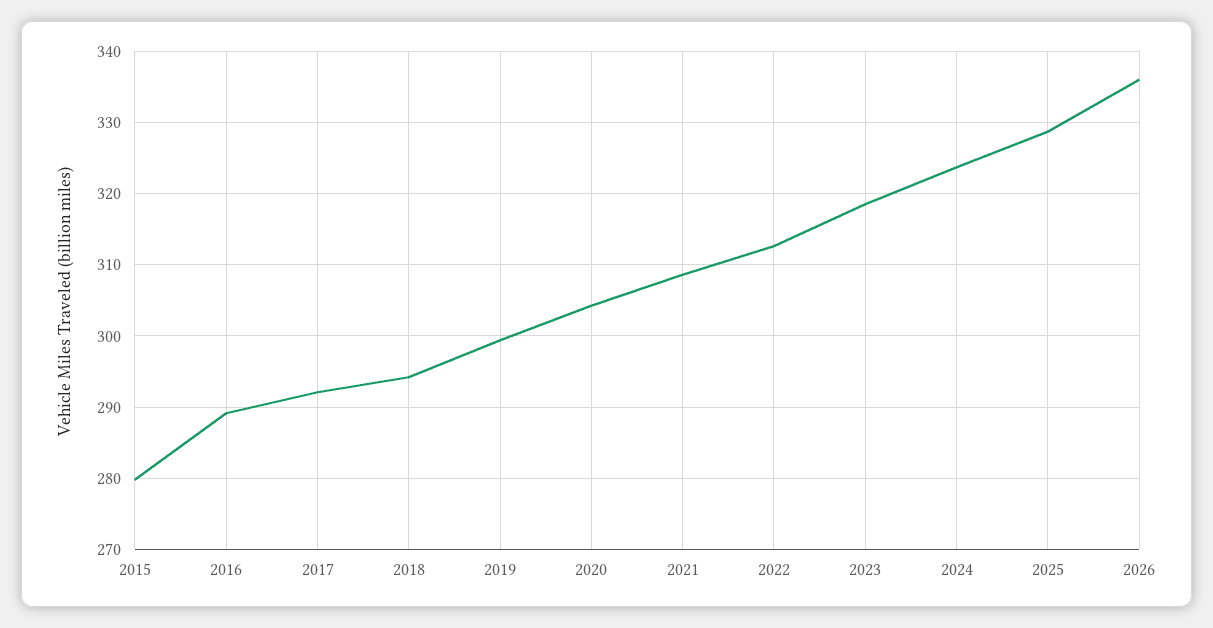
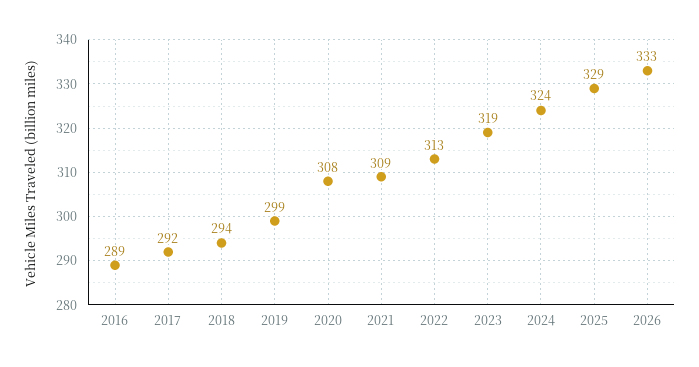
2015: 280 -> none
2020: 304 -> 308
2026: 336 -> 333

